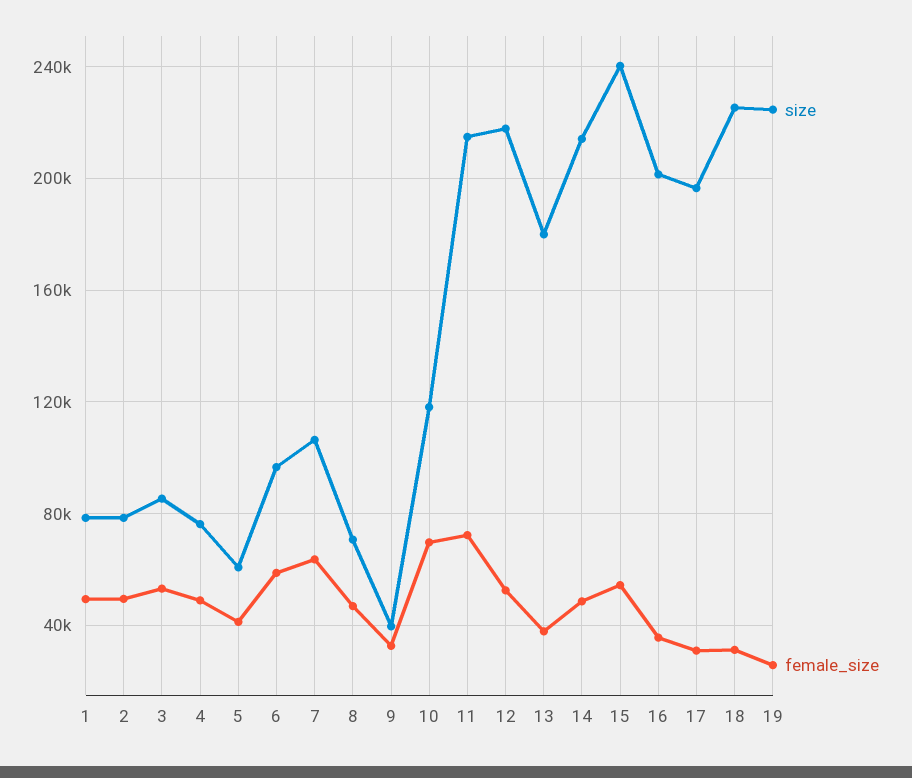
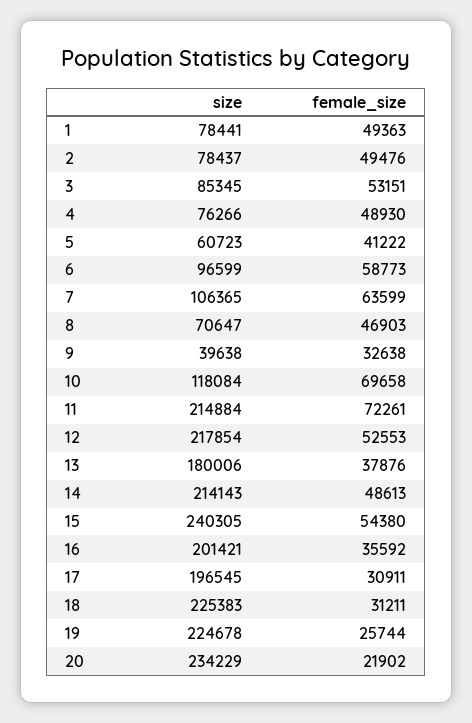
size, 20: none -> 234229
female_size, 20: none -> 21902

